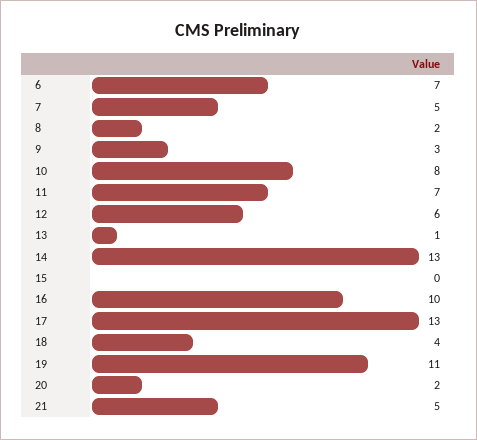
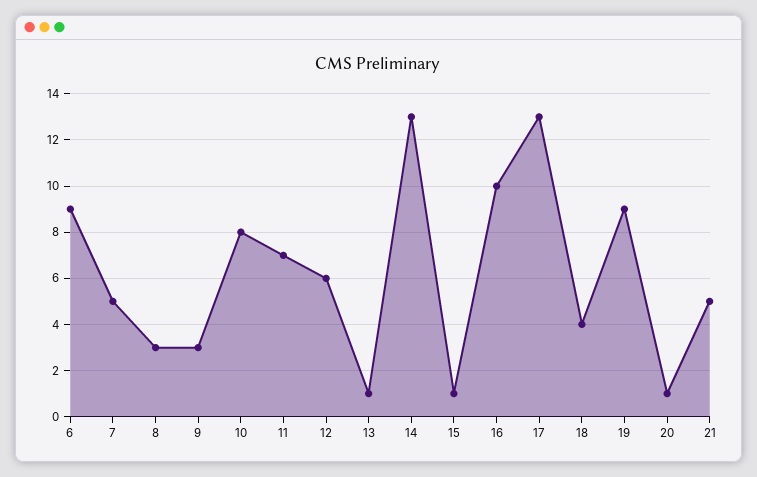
6: 7 -> 9
8: 2 -> 3
15: 0 -> 1
19: 11 -> 9
20: 2 -> 1

